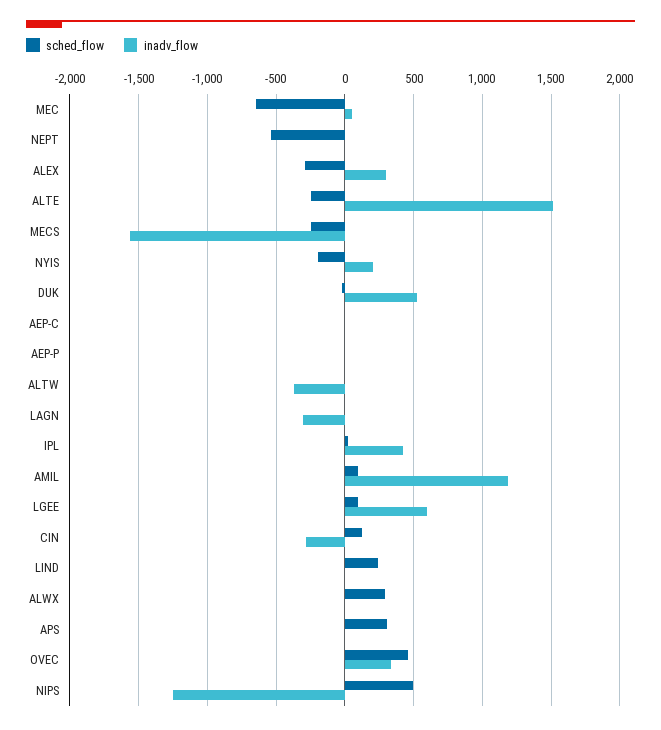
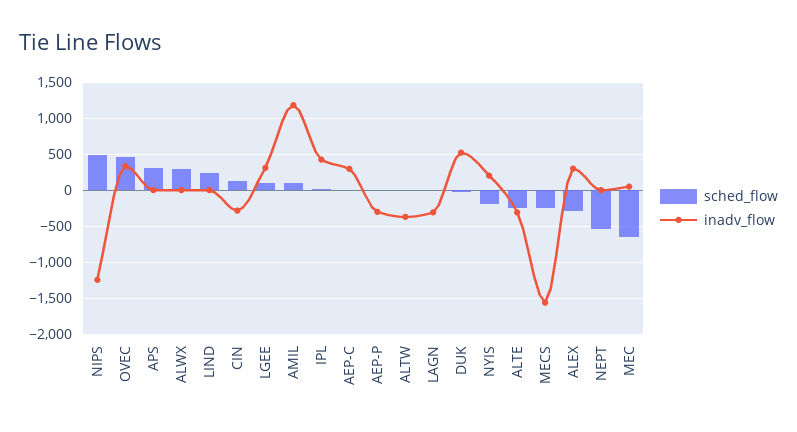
inadv_flow, ALTE: 1500 -> -300
inadv_flow, AEP-C: 0 -> 300
inadv_flow, AEP-P: 0 -> -300
inadv_flow, LGEE: 600 -> 300

